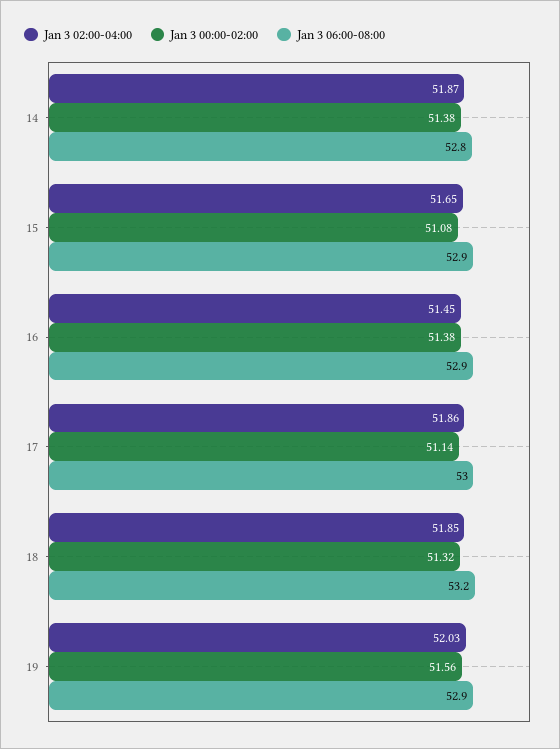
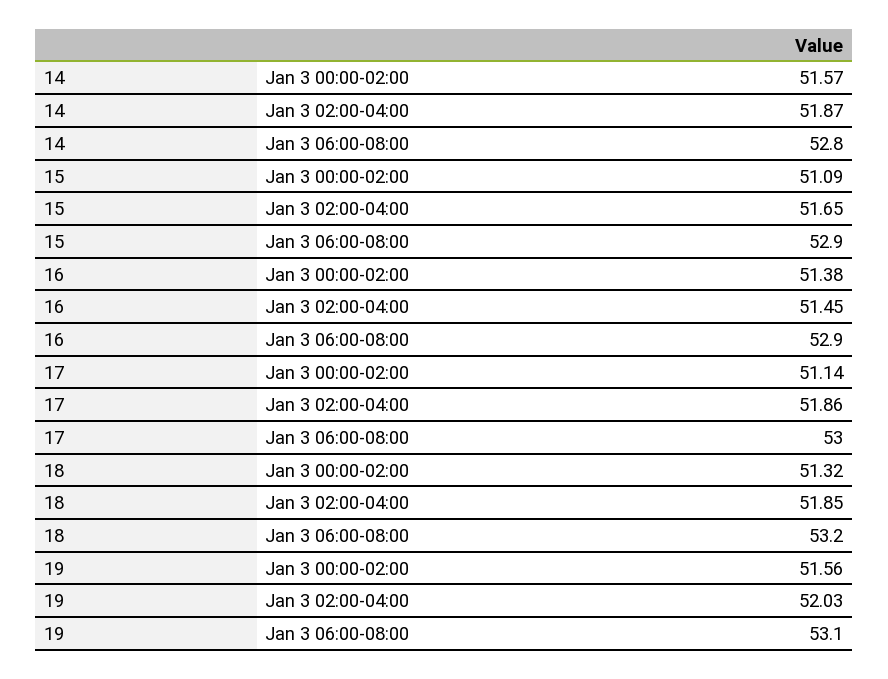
Jan 3 00:00-02:00, 14: 51.38 -> 51.57
Jan 3 00:00-02:00, 15: 51.08 -> 51.09
Jan 3 06:00-08:00, 19: 52.9 -> 53.1

